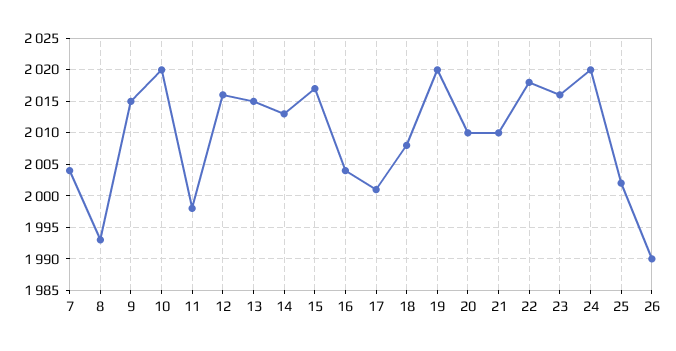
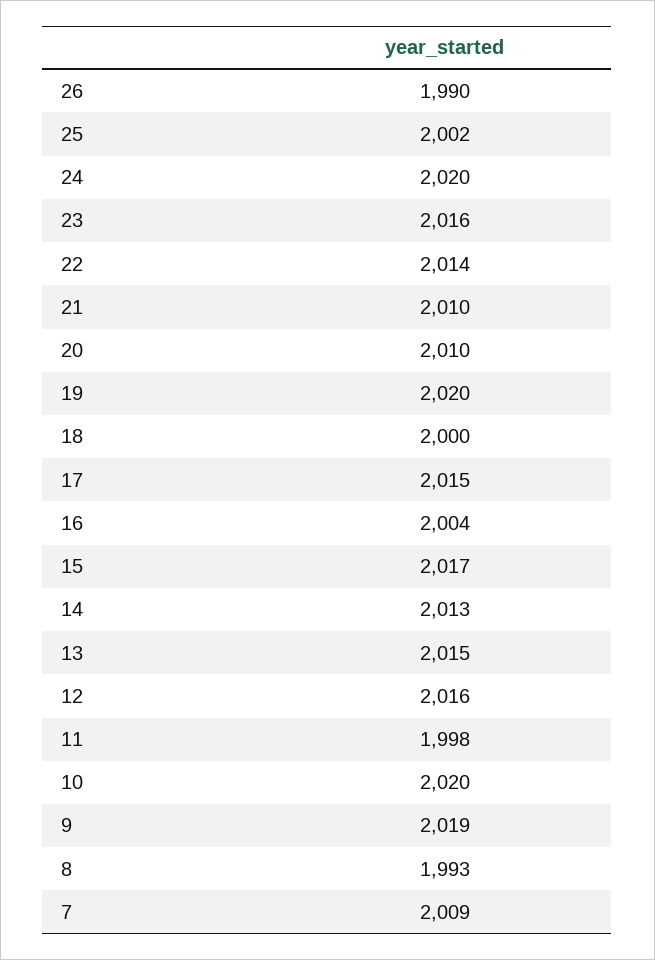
7: 2004 -> 2009
9: 2015 -> 2019
17: 2001 -> 2015
18: 2008 -> 2000
22: 2018 -> 2014

